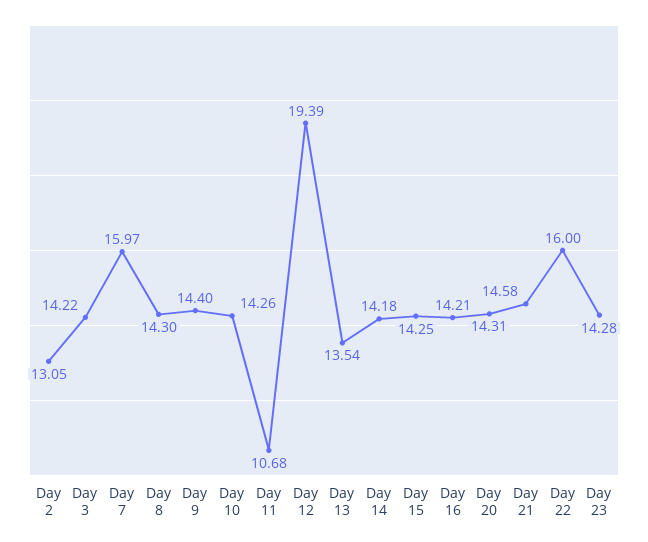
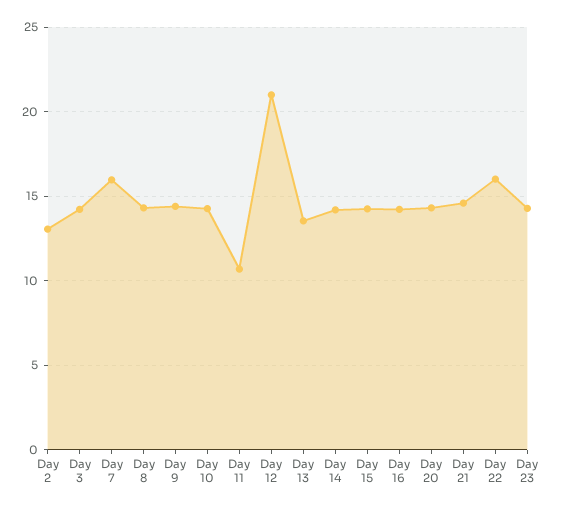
Day 12: 19.39 -> 21

